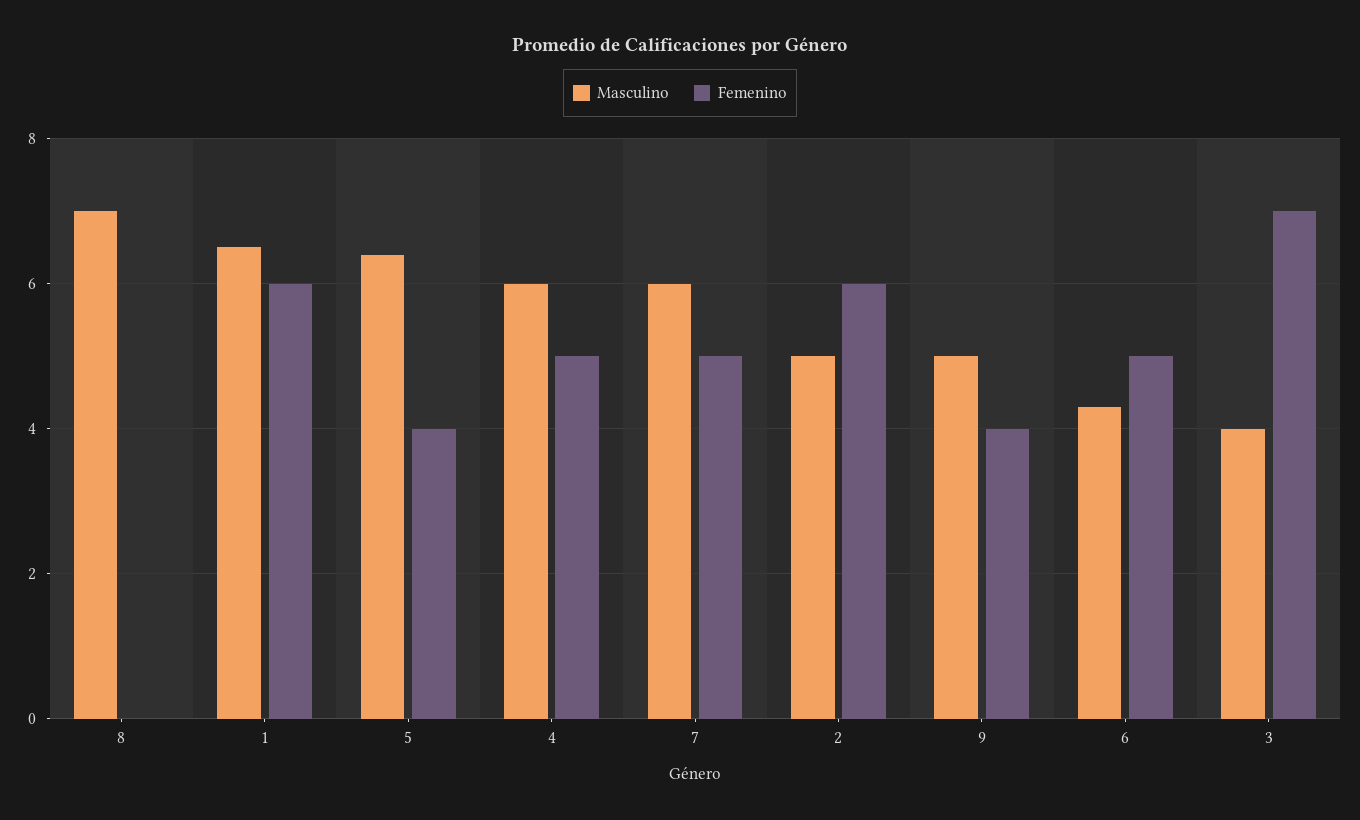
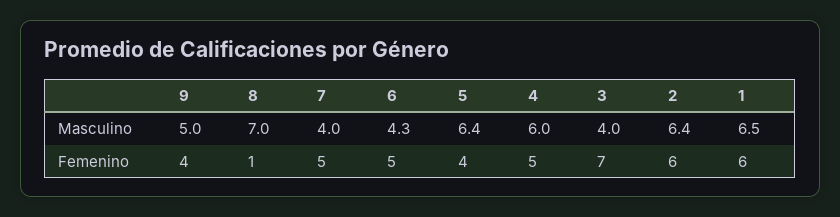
Femenino, 8: 0 -> 1
Masculino, 7: 6 -> 4
Masculino, 2: 5 -> 6.4

